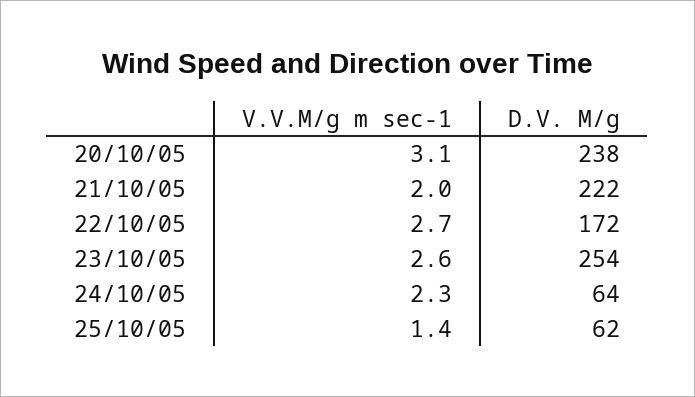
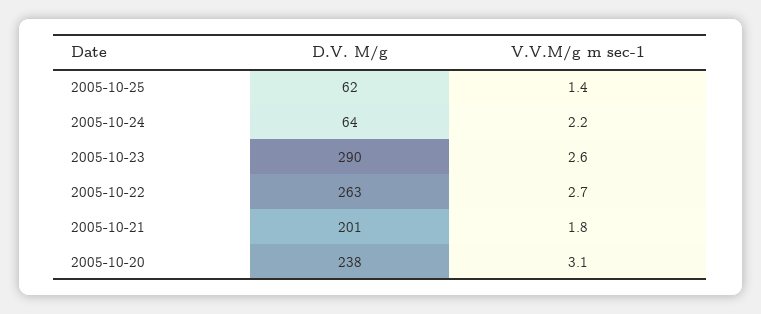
V.V.M/g m sec-1, 21/10/05: 2 -> 1.8
D.V. M/g, 21/10/05: 222 -> 201
D.V. M/g, 22/10/05: 172 -> 263
D.V. M/g, 23/10/05: 254 -> 290
V.V.M/g m sec-1, 24/10/05: 2.3 -> 2.2

